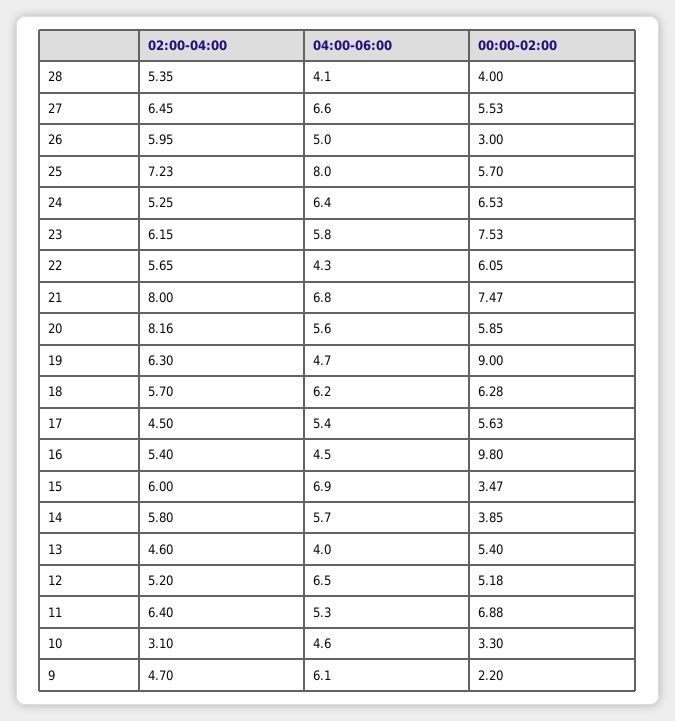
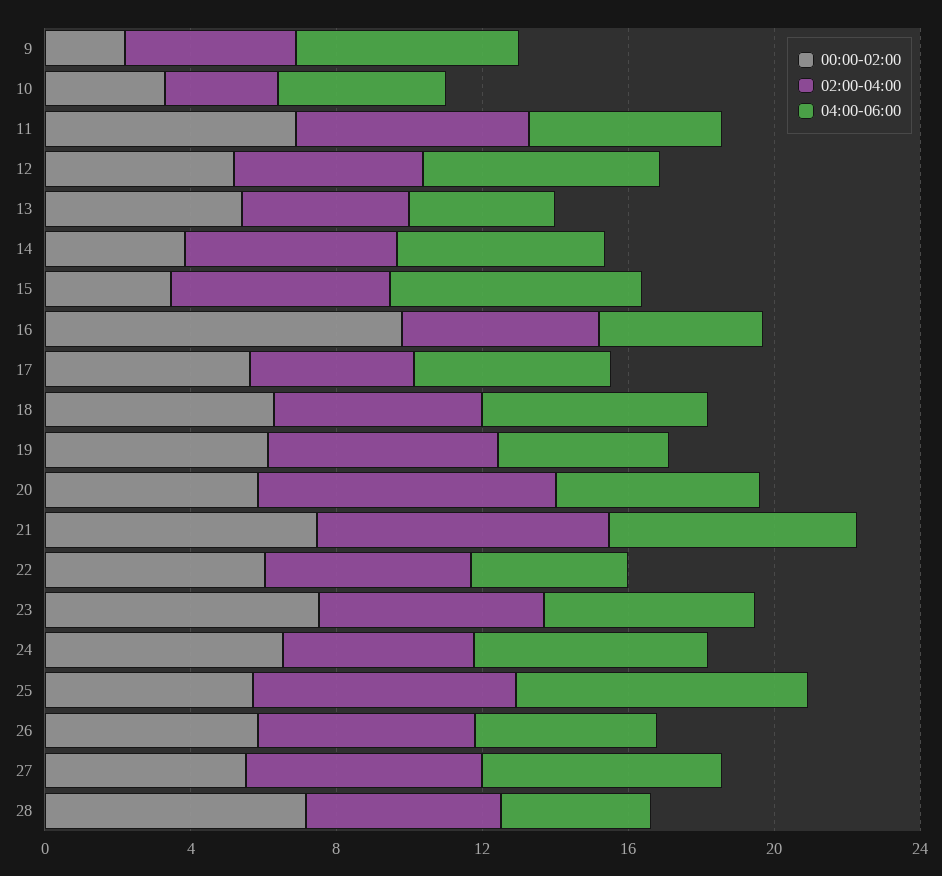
00:00-02:00, 28: 4 -> 7
00:00-02:00, 26: 3 -> 6
00:00-02:00, 19: 9 -> 6

